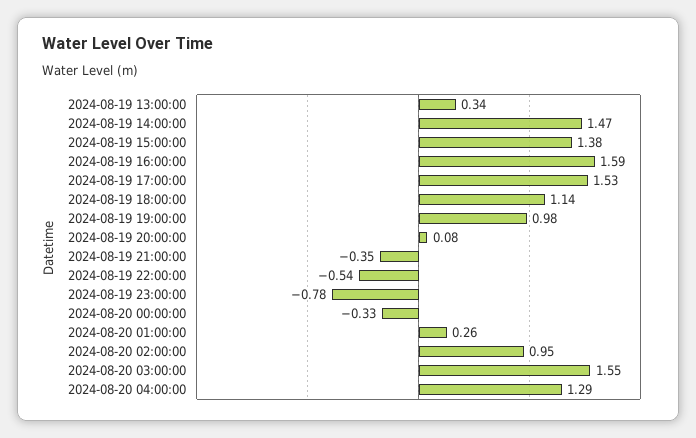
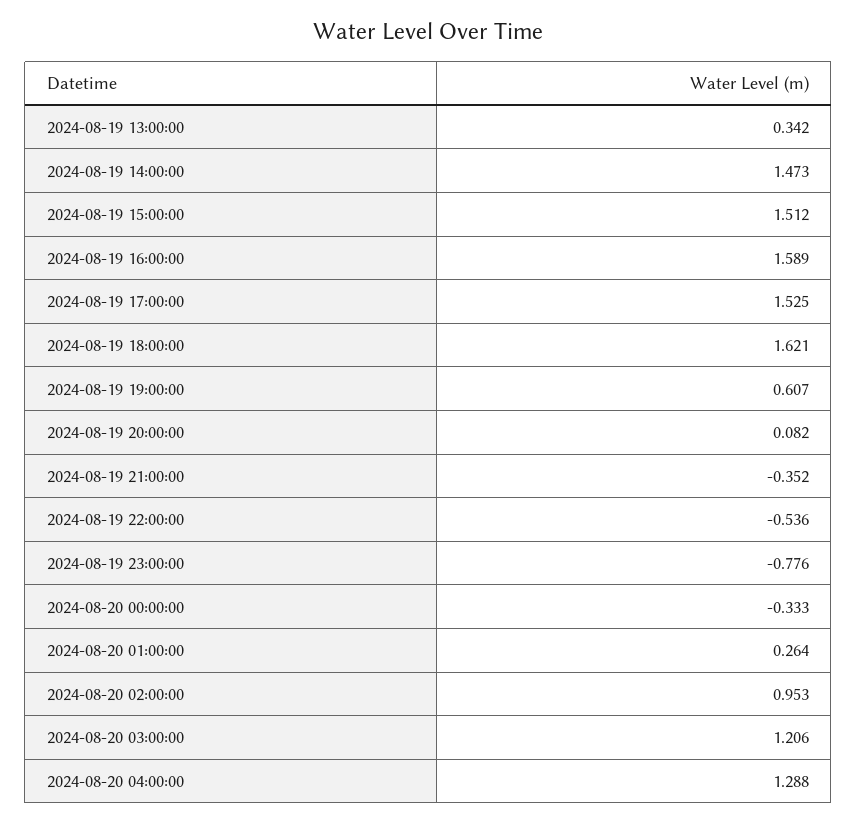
2024-08-19 15:00:00: 1.38 -> 1.512
2024-08-19 18:00:00: 1.14 -> 1.621
2024-08-19 19:00:00: 0.98 -> 0.607
2024-08-20 03:00:00: 1.55 -> 1.206

